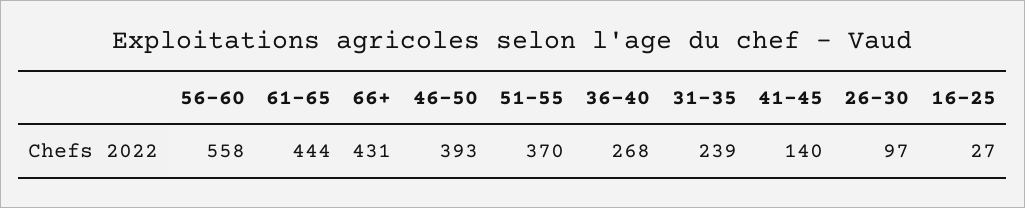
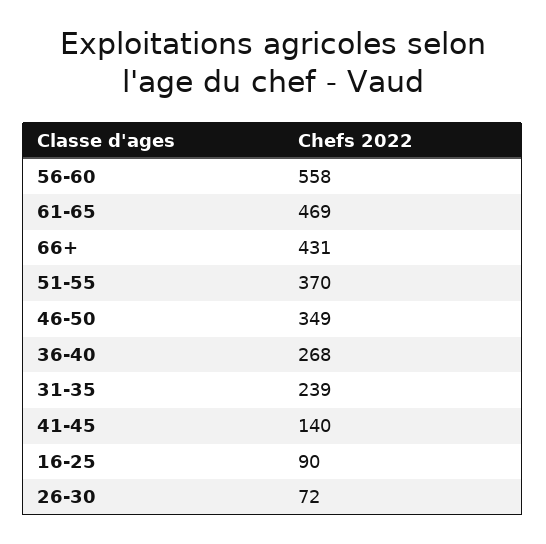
61-65: 444 -> 469
46-50: 393 -> 349
26-30: 97 -> 72
16-25: 27 -> 90

